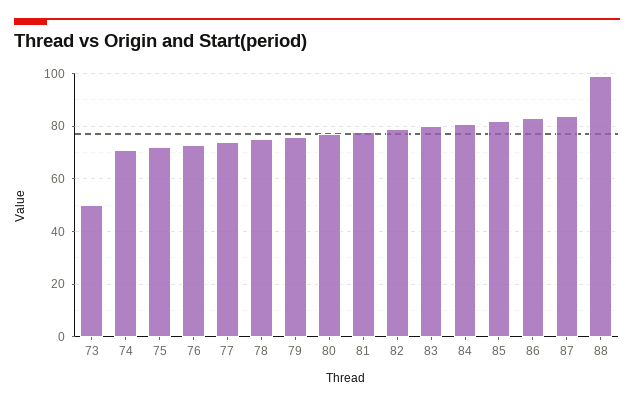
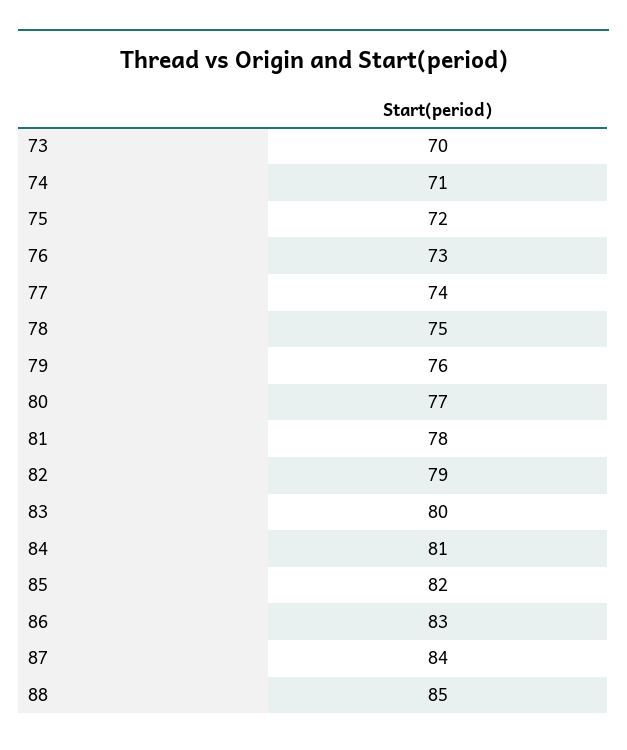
73: 50 -> 70
88: 100 -> 85

